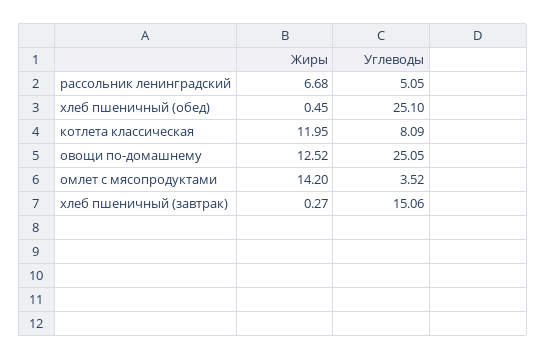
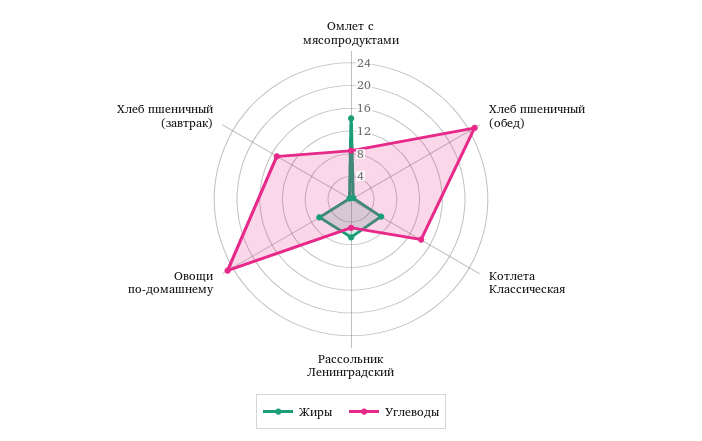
Жиры, котлета классическая: 11.95 -> 6
Углеводы, котлета классическая: 8.09 -> 14
Жиры, овощи по-домашнему: 12.52 -> 6
Углеводы, омлет с мясопродуктами: 3.52 -> 8

